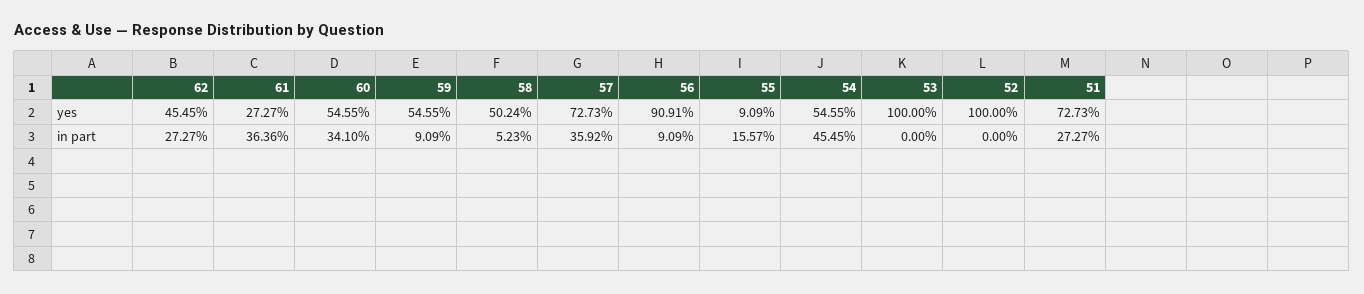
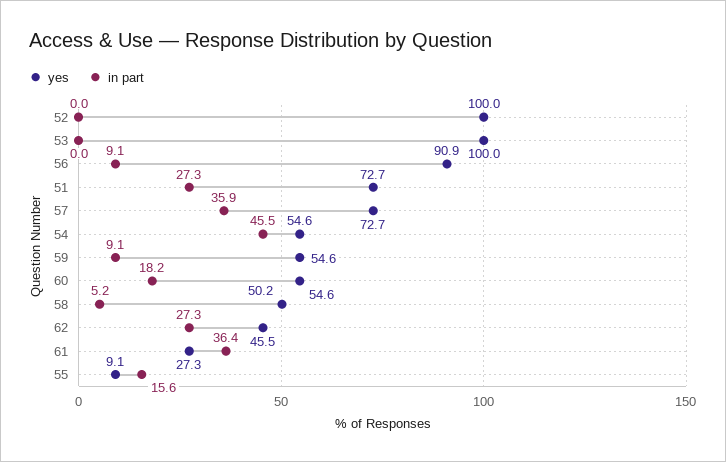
in part, 60: 34.1 -> 18.2

